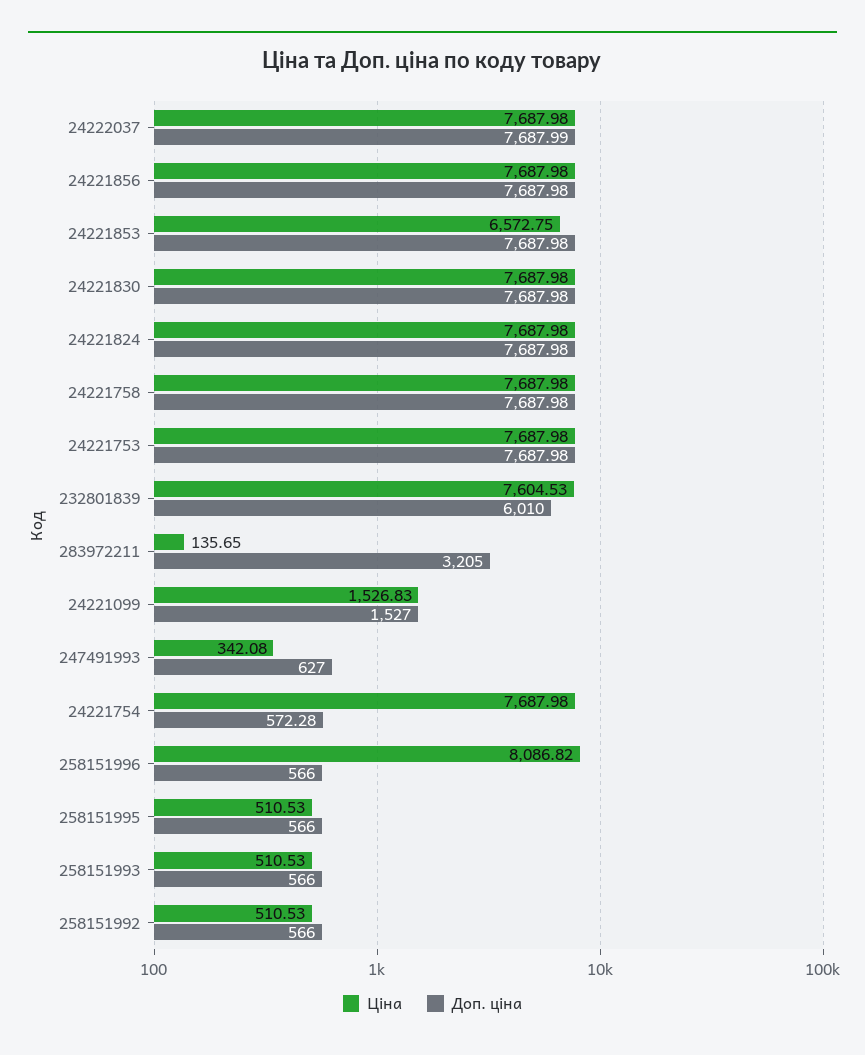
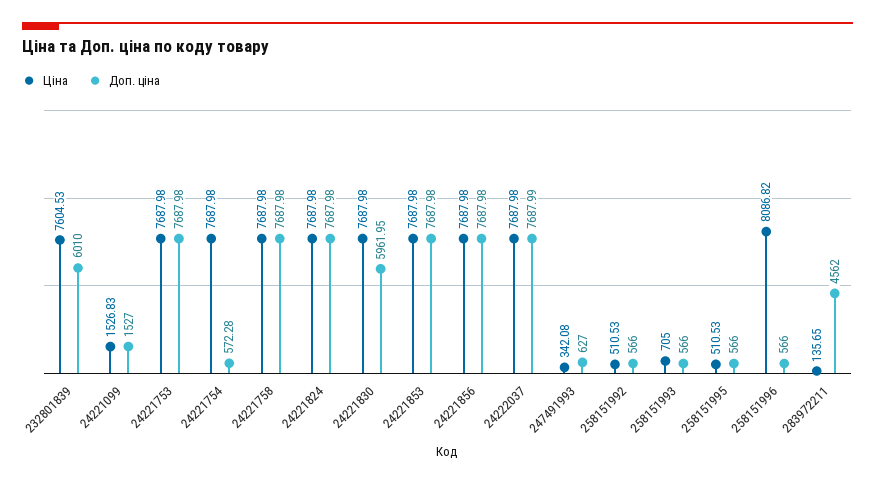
Ціна, 24221853: 6572.75 -> 7687.98
Доп. ціна, 24221830: 7687.98 -> 5961.95
Доп. ціна, 283972211: 3205 -> 4562
Ціна, 258151993: 510.53 -> 705

